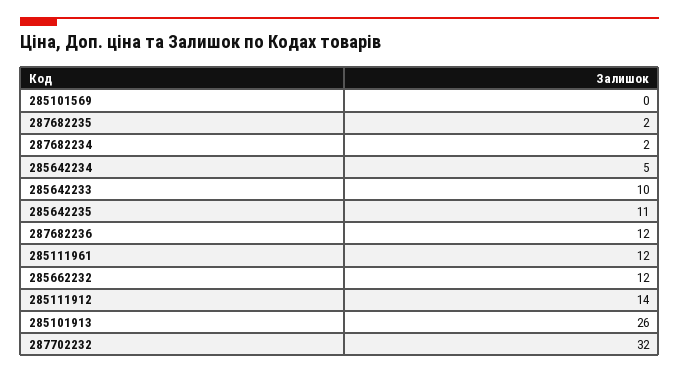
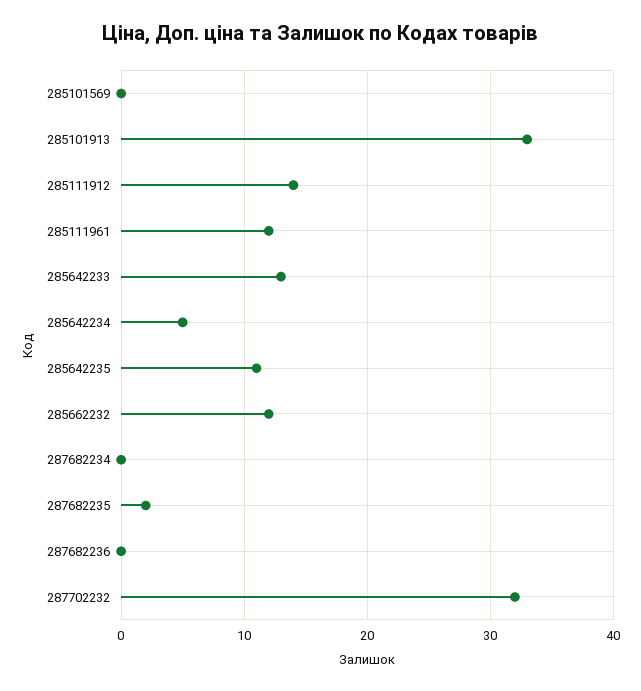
287682234: 2 -> 0
285642233: 10 -> 13
287682236: 12 -> 0
285101913: 26 -> 33

